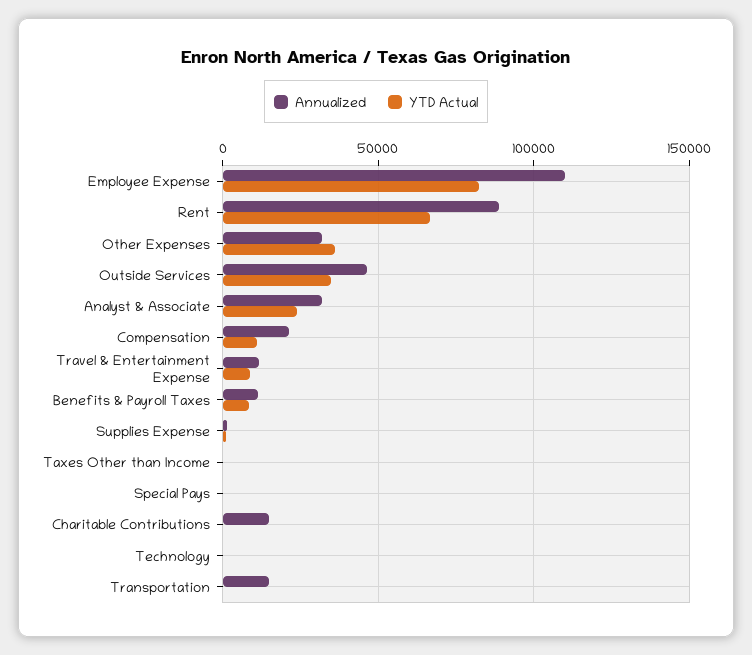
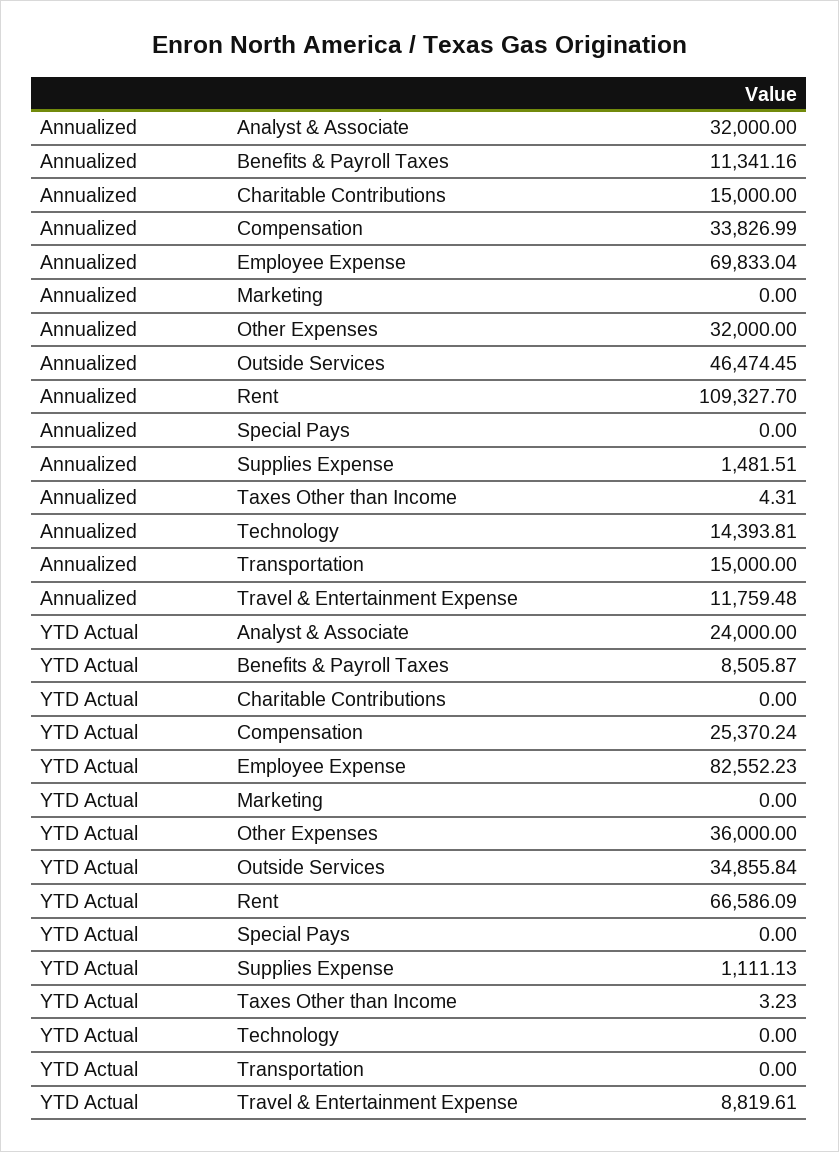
Annualized, Employee Expense: 110000 -> 69833.04
Annualized, Rent: 90000 -> 109327.7
Annualized, Compensation: 20000 -> 33826.99
YTD Actual, Compensation: 10000 -> 25370.24
Annualized, Technology: 0 -> 14393.81
Annualized, Marketing: none -> 0
YTD Actual, Marketing: none -> 0

